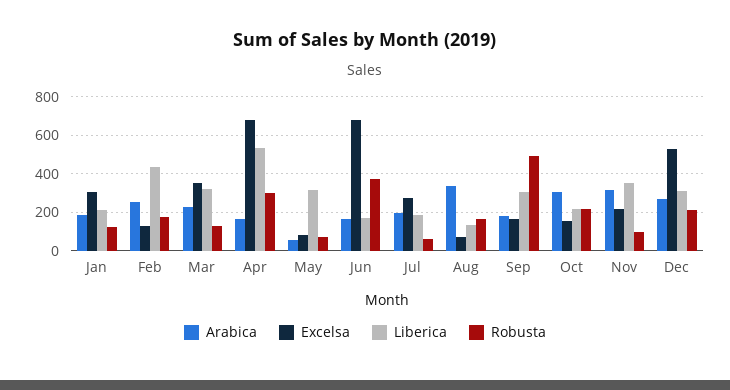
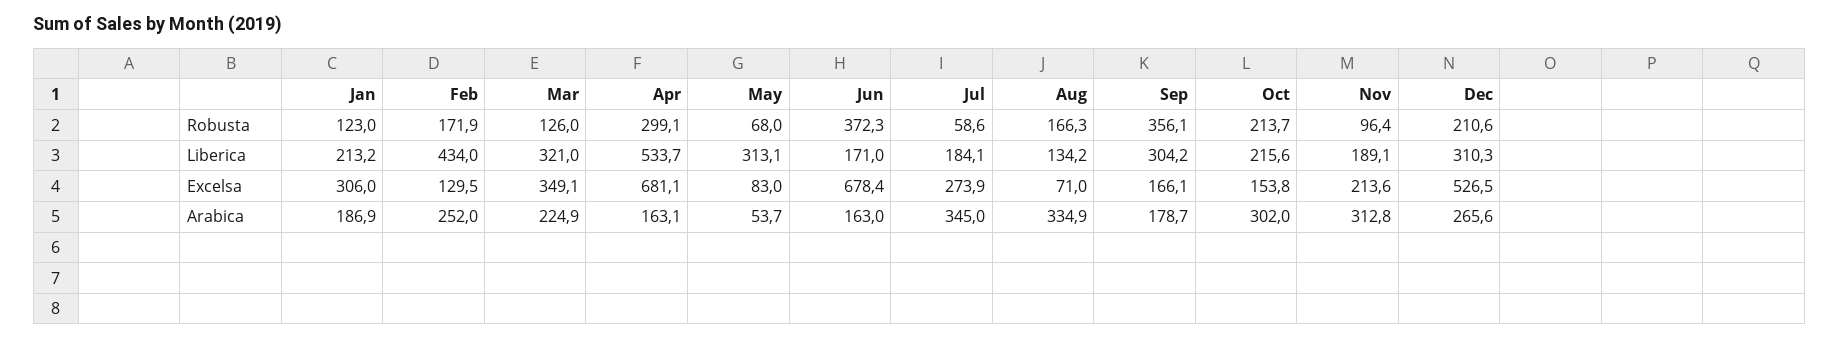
Arabica, Jul: 200 -> 345
Robusta, Sep: 500 -> 356.1
Liberica, Nov: 350 -> 189.1

